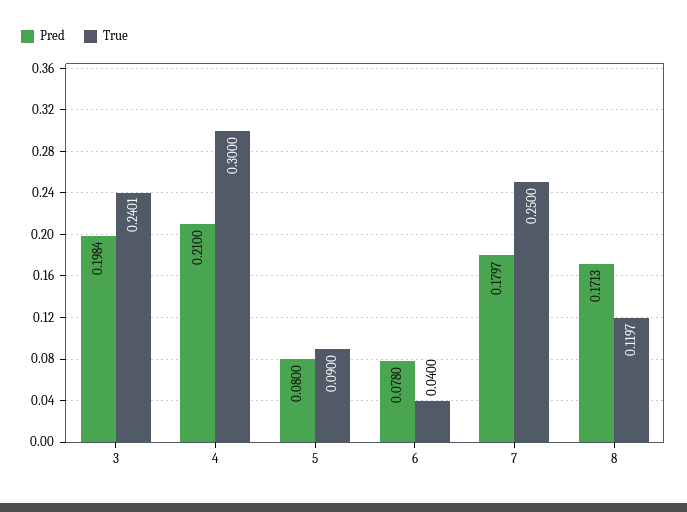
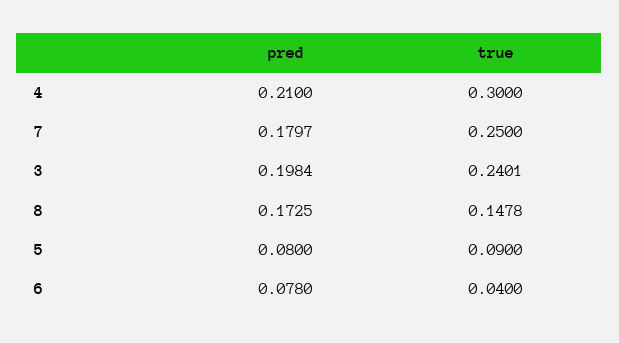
Pred, 8: 0.1713 -> 0.1725
True, 8: 0.1197 -> 0.1478

